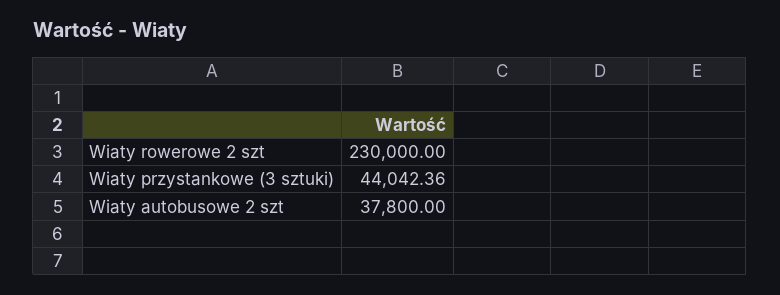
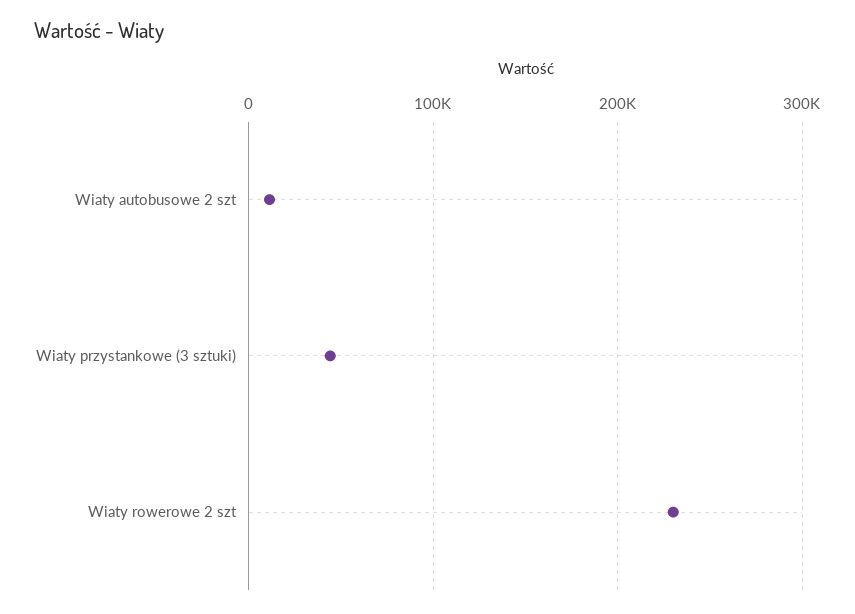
Wiaty autobusowe 2 szt: 37800 -> 10000

